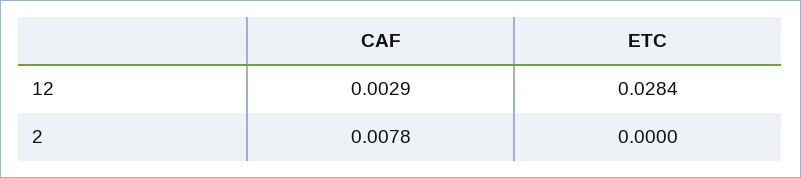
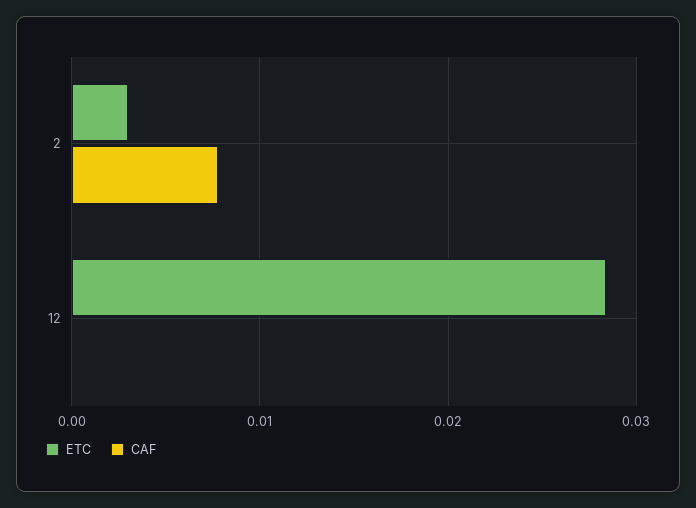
CAF, 12: 0.0029 -> 0
ETC, 2: 0 -> 0.003

